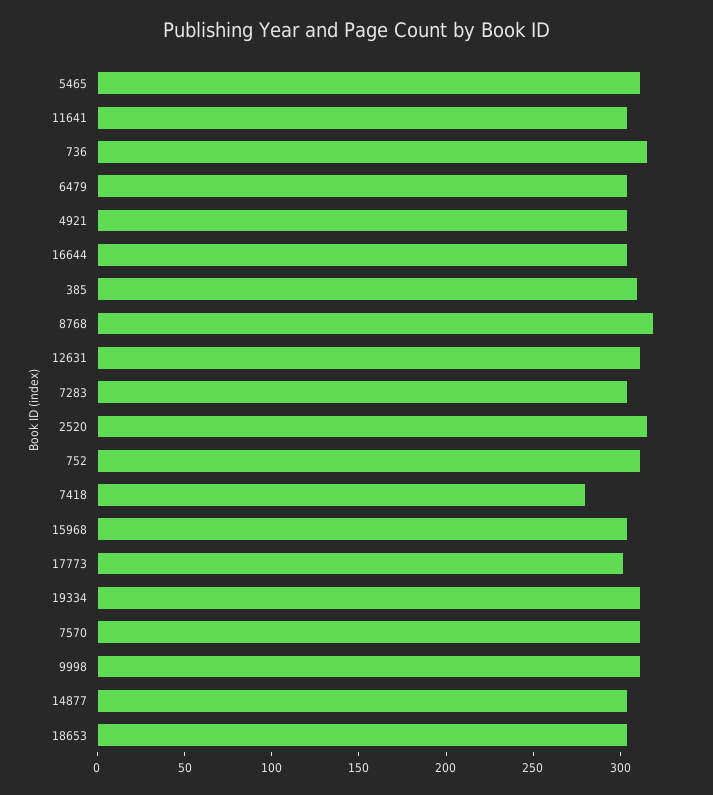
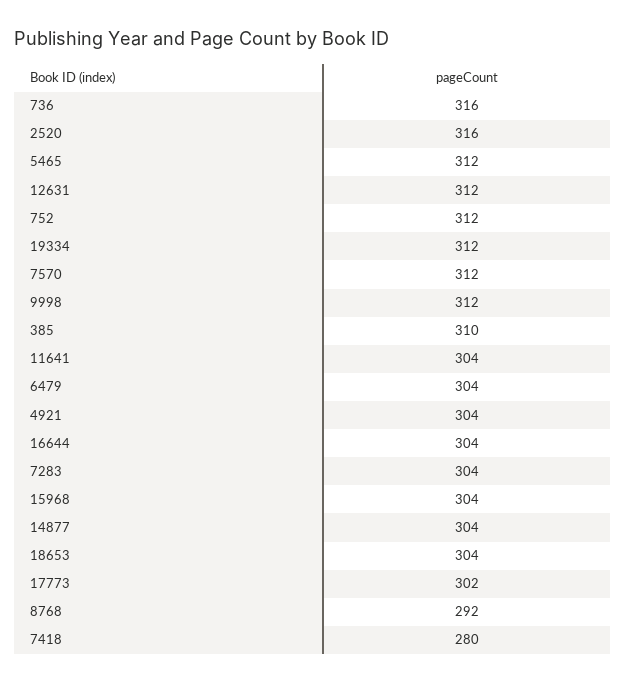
8768: 320 -> 292

